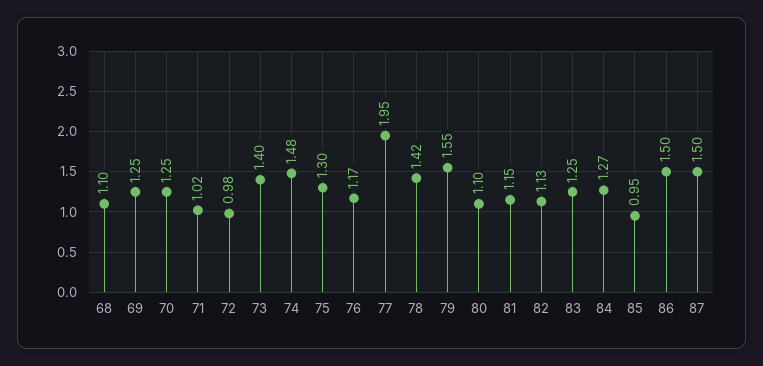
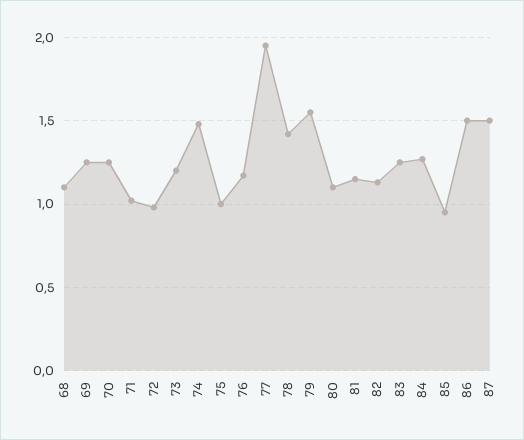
73: 1.4 -> 1.2
75: 1.3 -> 1

